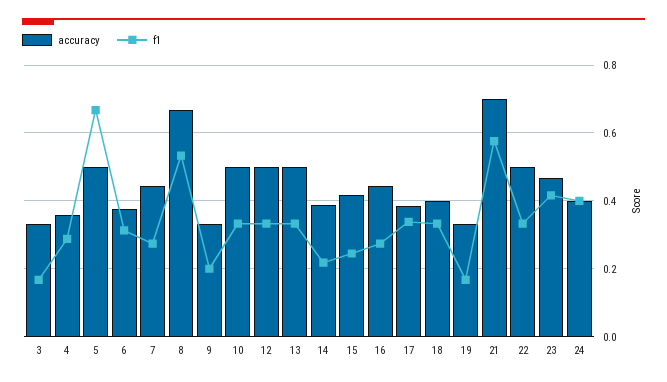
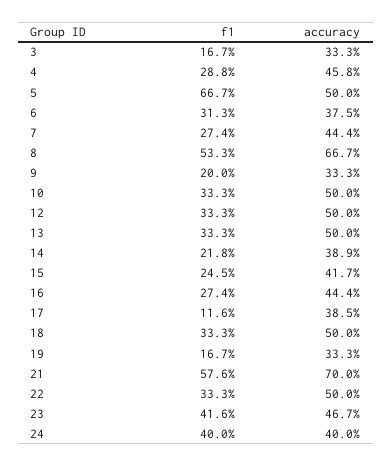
accuracy, 4: 0.36 -> 0.458
f1, 17: 0.34 -> 0.116
accuracy, 18: 0.4 -> 0.5

